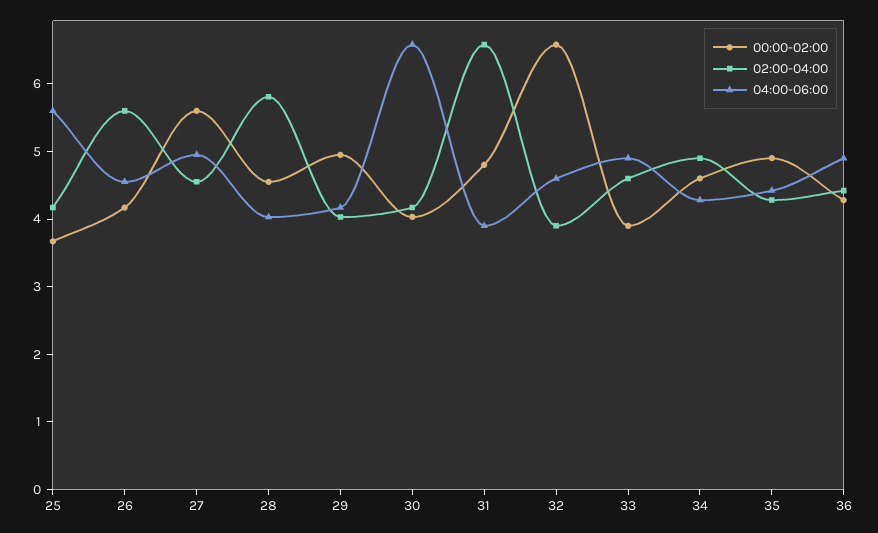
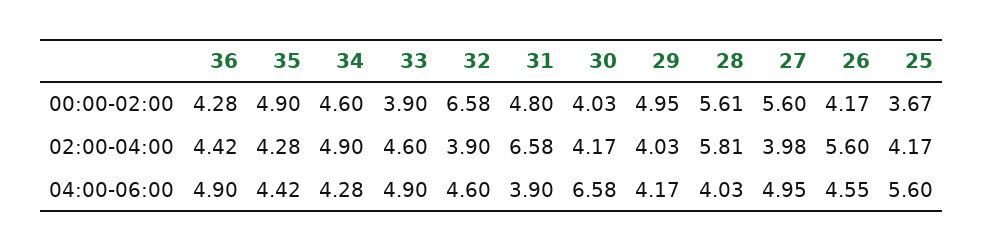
02:00-04:00, 27: 4.6 -> 3.98
00:00-02:00, 28: 4.6 -> 5.61

